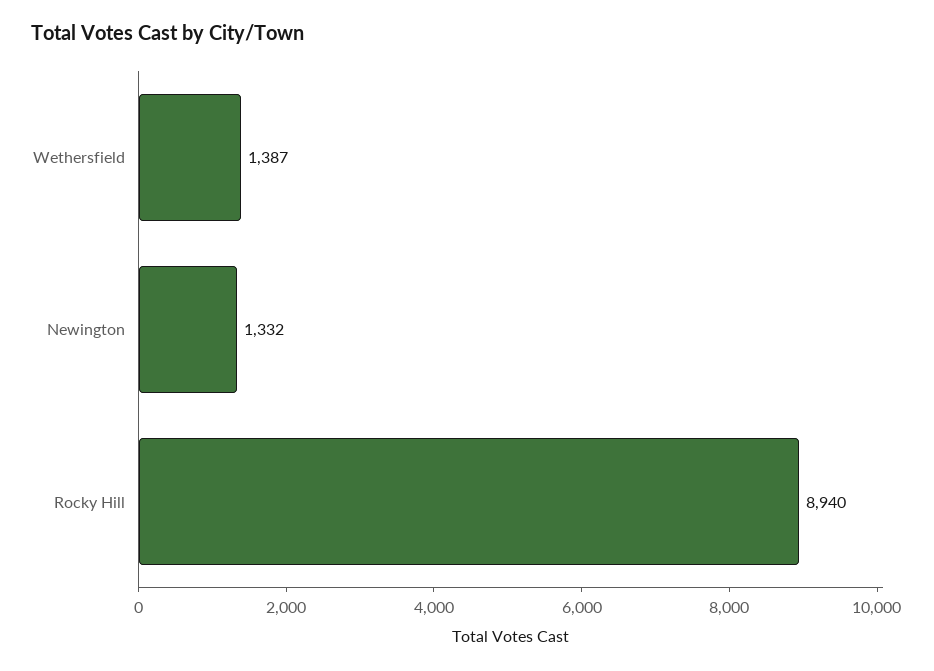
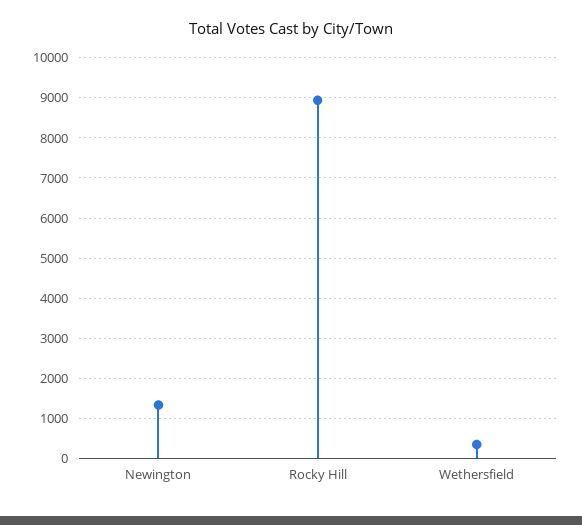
Wethersfield: 1387 -> 400

